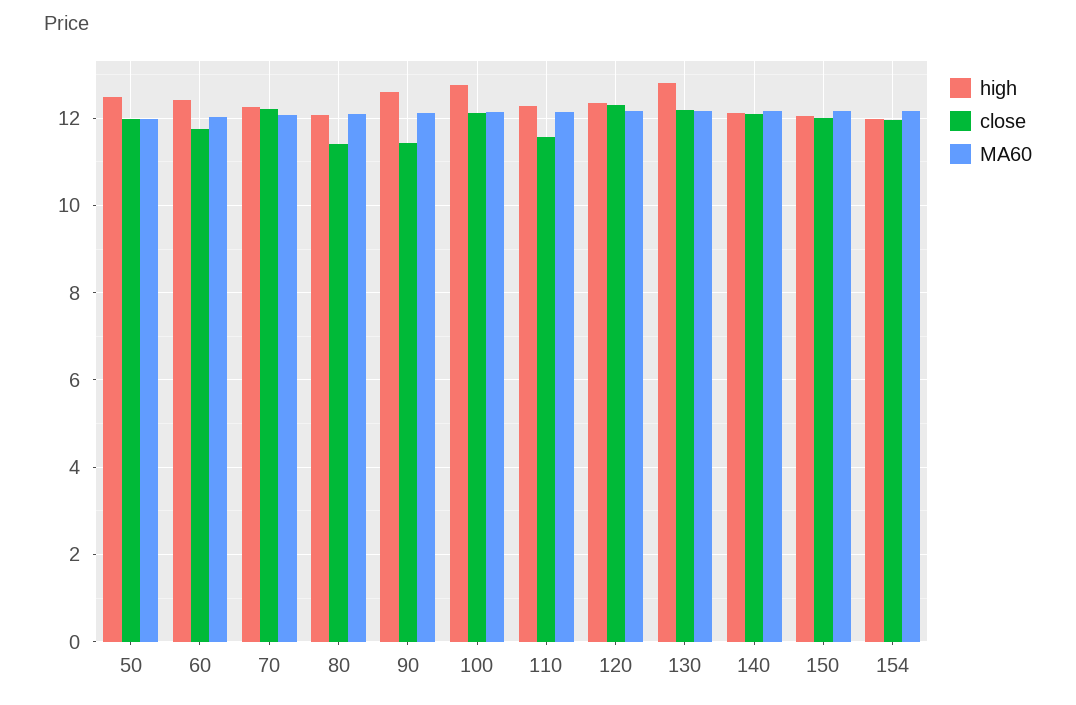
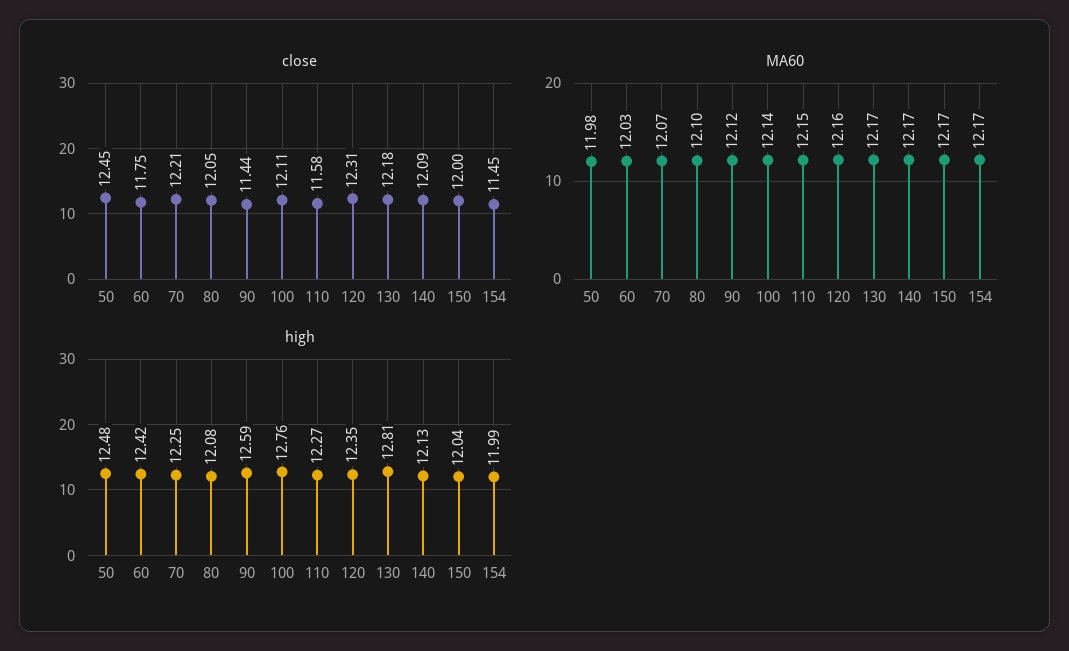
close, 50: 12 -> 12.45
close, 80: 11.4 -> 12.05
close, 154: 12 -> 11.45

